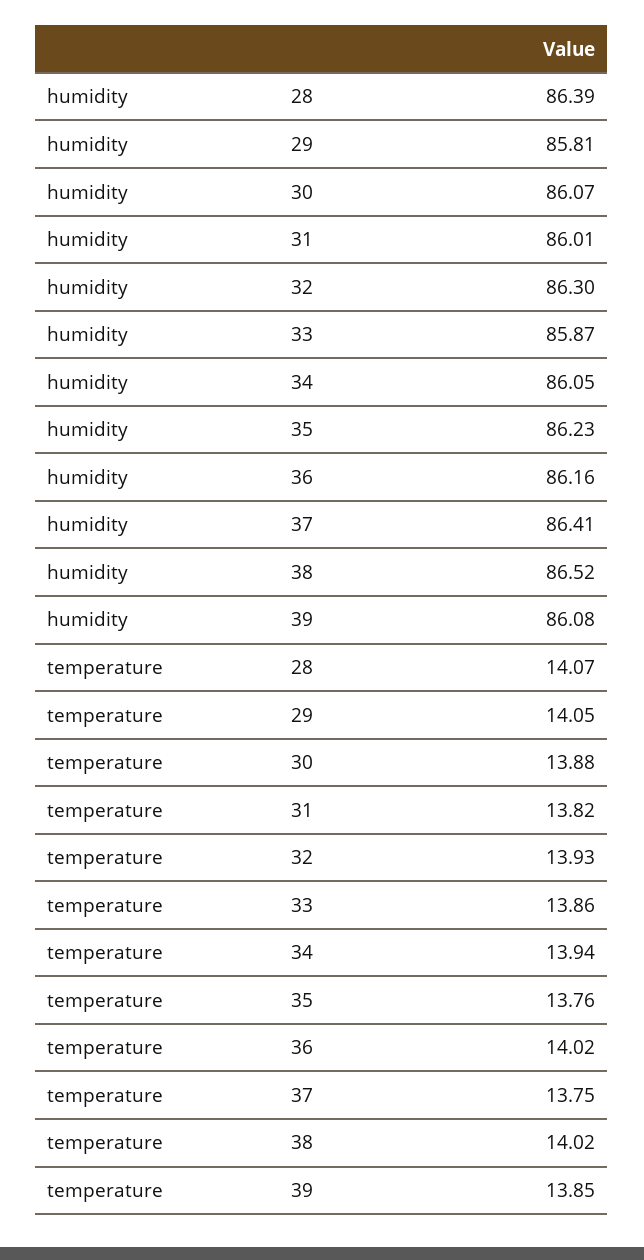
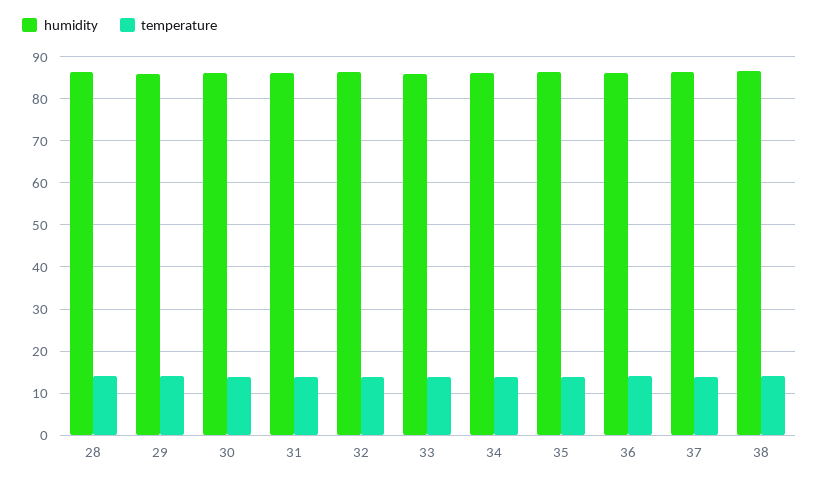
humidity, 39: 86.08 -> none
temperature, 39: 13.85 -> none

